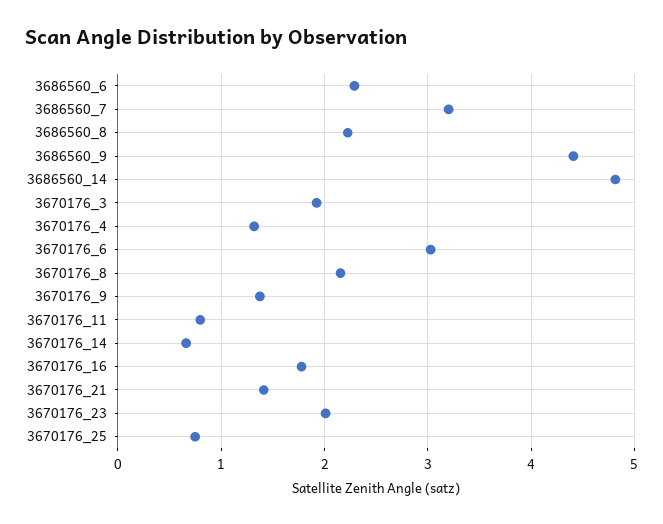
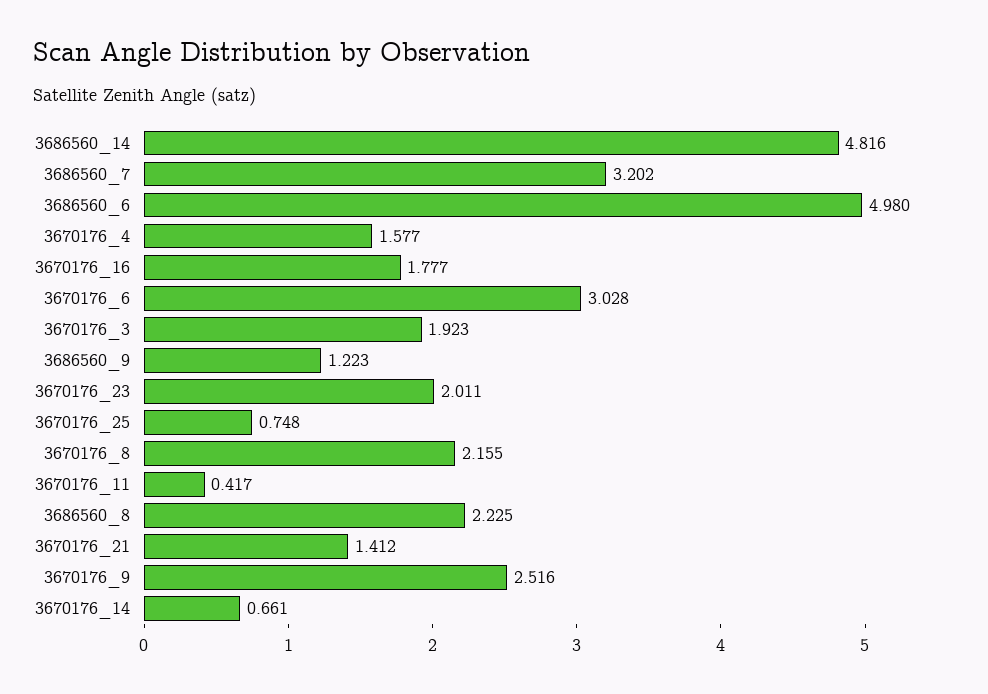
3686560_6: 2.3 -> 4.98
3686560_9: 4.4 -> 1.223
3670176_4: 1.3 -> 1.577
3670176_9: 1.4 -> 2.516
3670176_11: 0.8 -> 0.417

